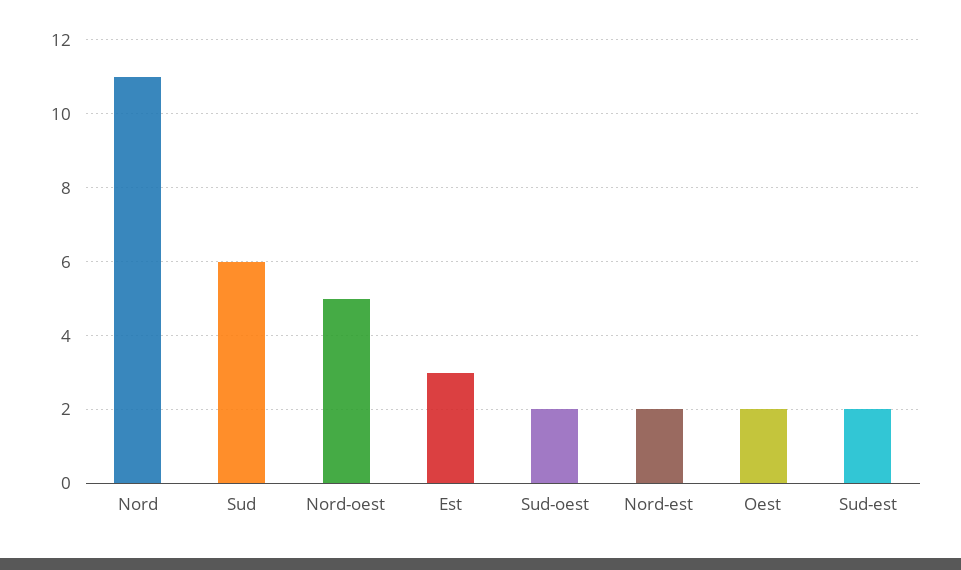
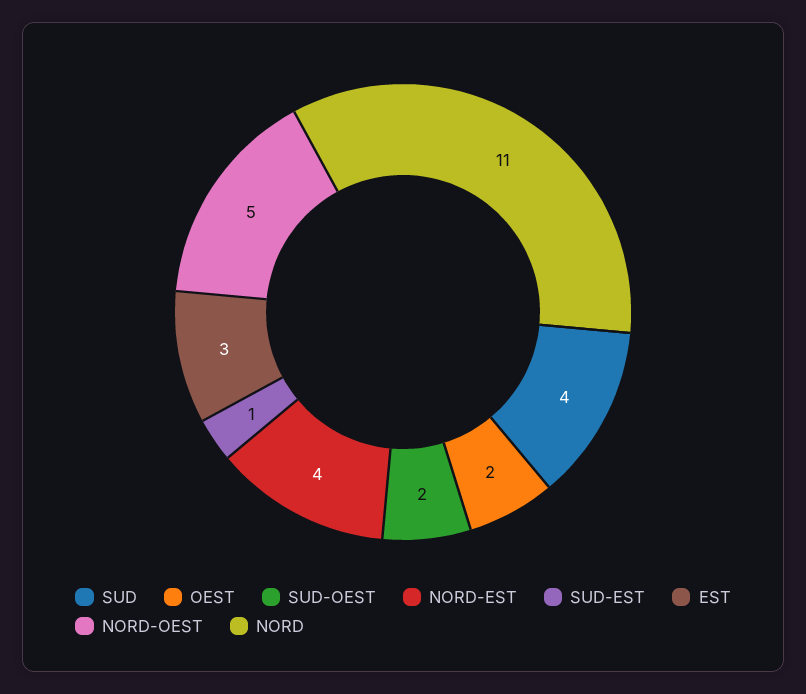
Sud: 6 -> 4
Nord-est: 2 -> 4
Sud-est: 2 -> 1

